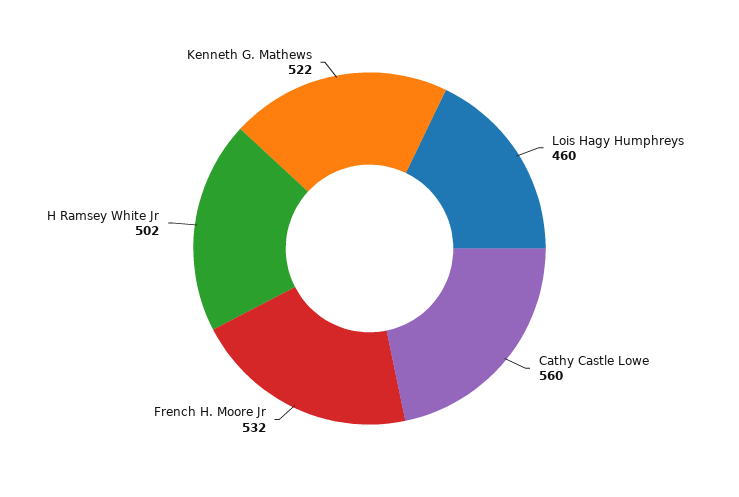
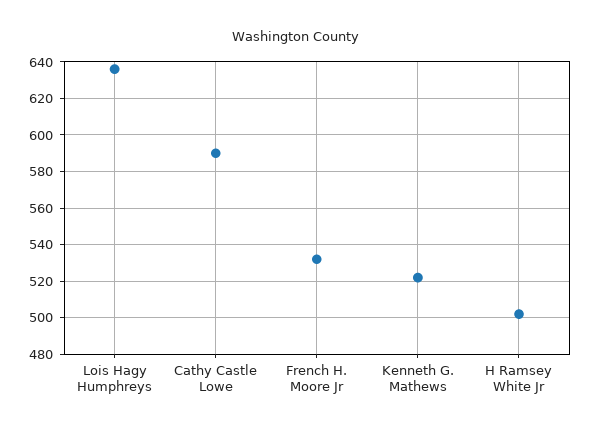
Lois Hagy Humphreys: 460 -> 635
Cathy Castle Lowe: 560 -> 590

